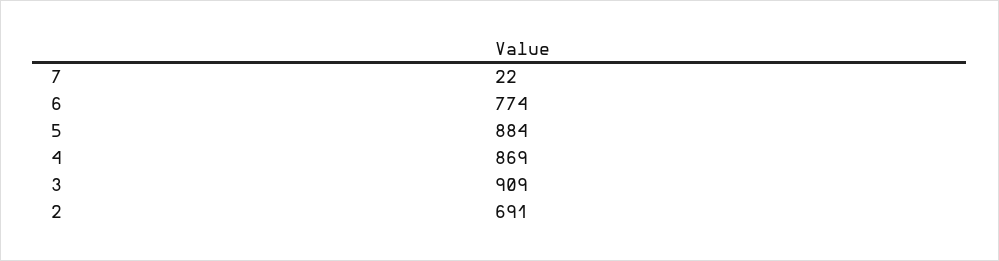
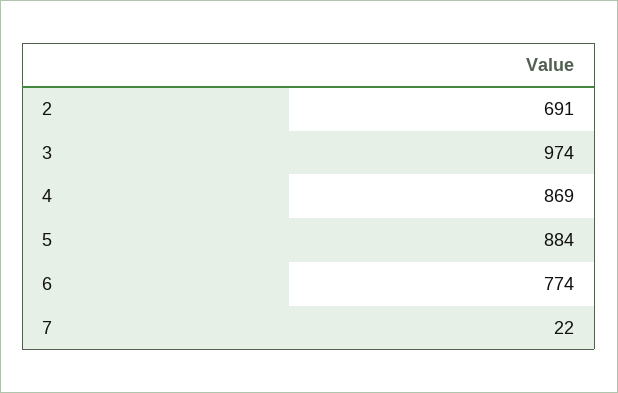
3: 909 -> 974

